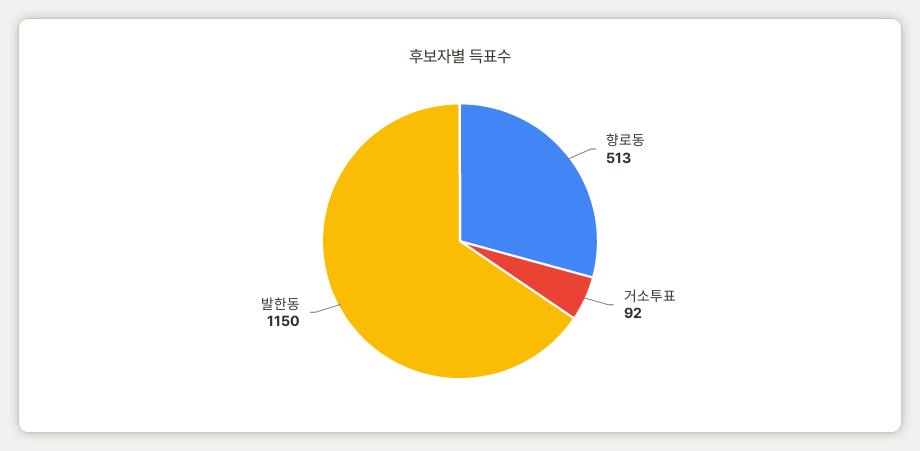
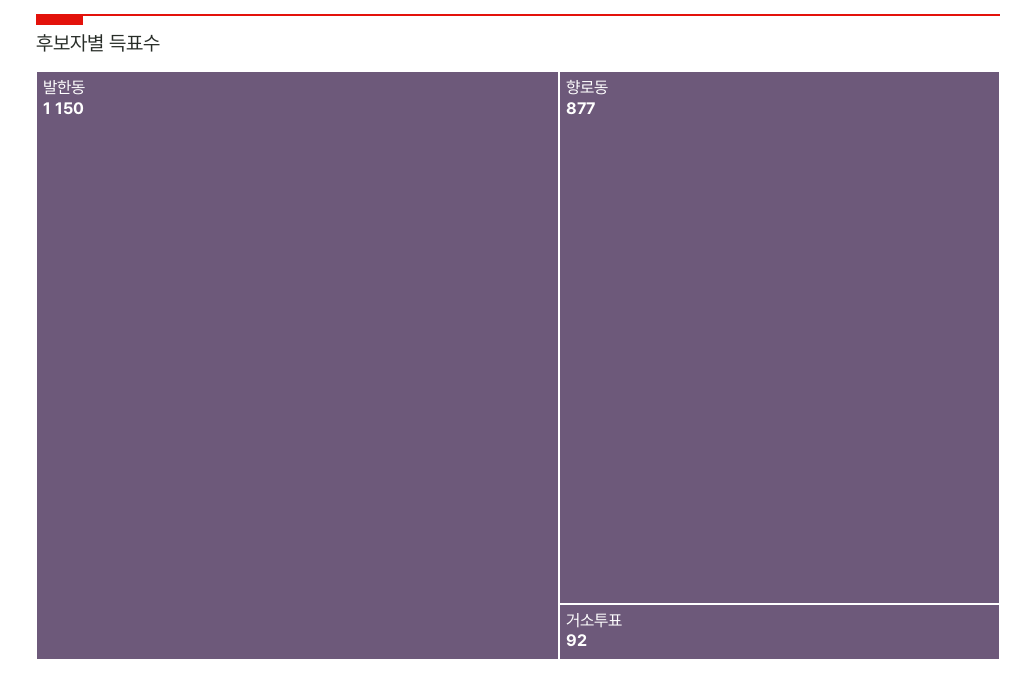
향로동: 513 -> 877

